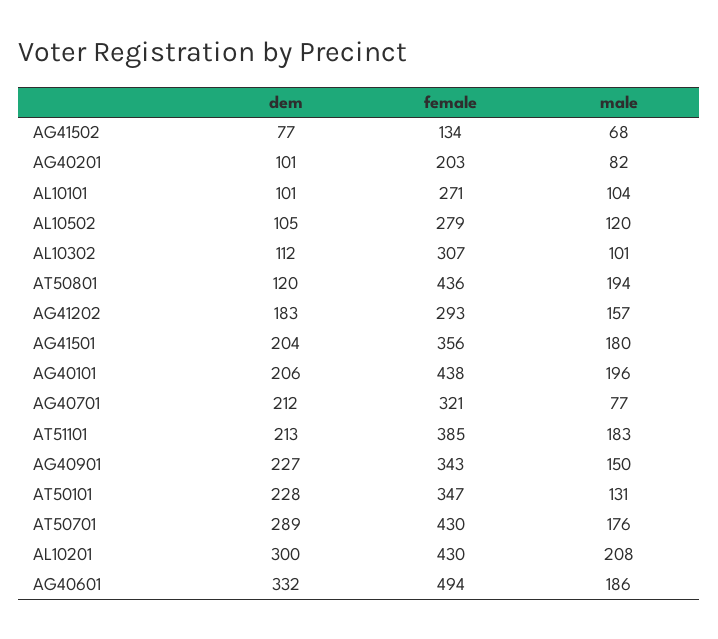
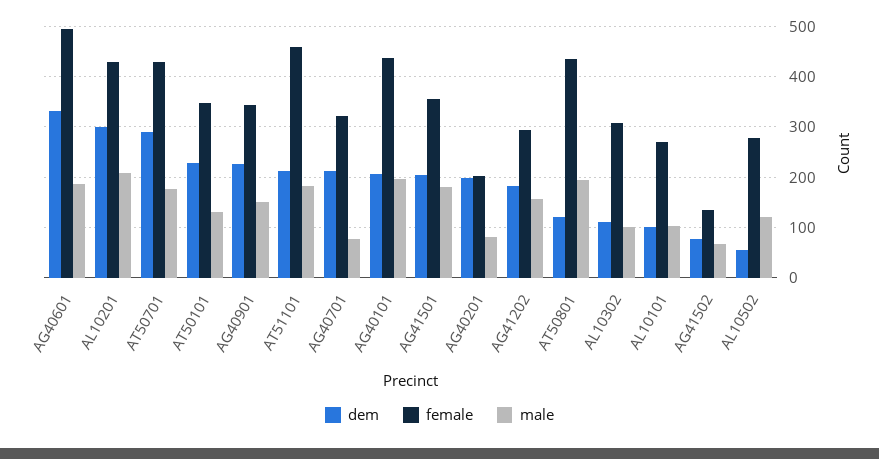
dem, AG40201: 101 -> 200
dem, AL10502: 105 -> 60
female, AT51101: 385 -> 460

